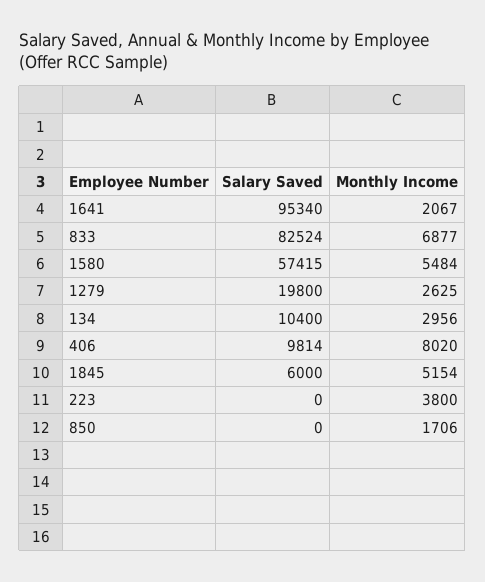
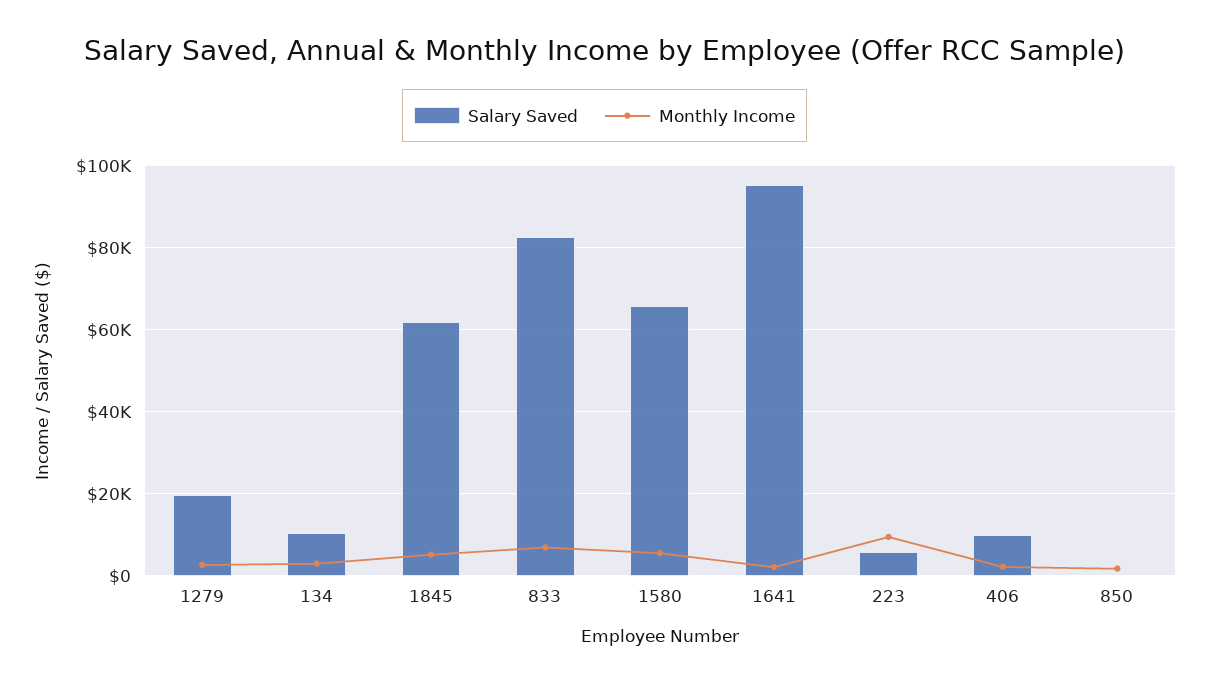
Salary Saved, 1580: 57415 -> 66000
Monthly Income, 406: 8020 -> 2000
Salary Saved, 1845: 6000 -> 62000
Salary Saved, 223: 0 -> 6000
Monthly Income, 223: 3800 -> 10000

